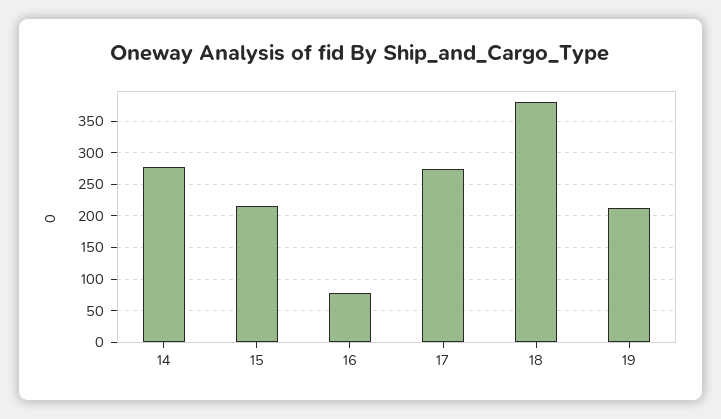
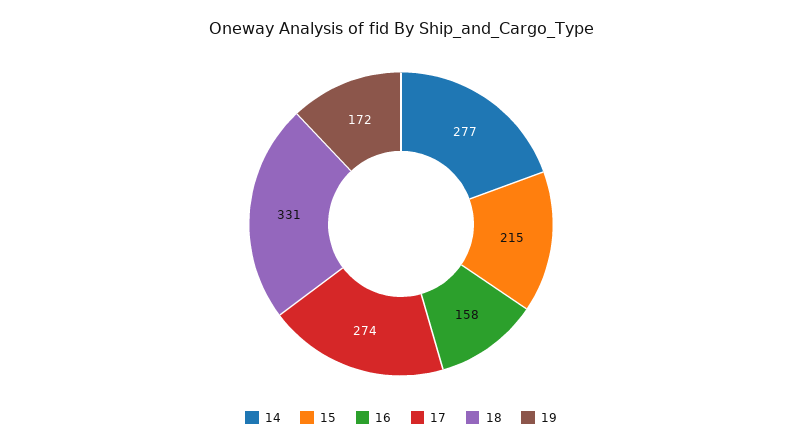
16: 80 -> 158
18: 380 -> 331
19: 210 -> 172

